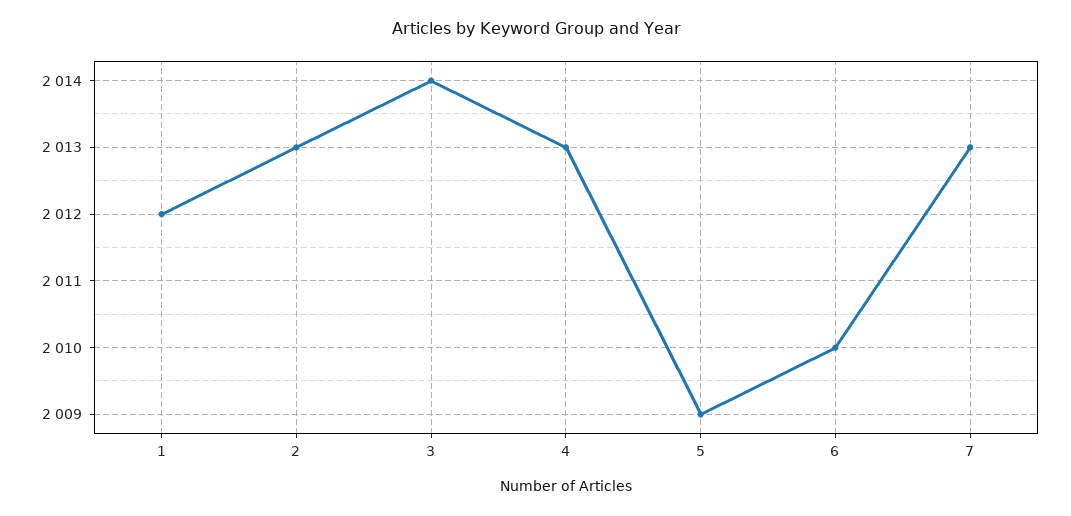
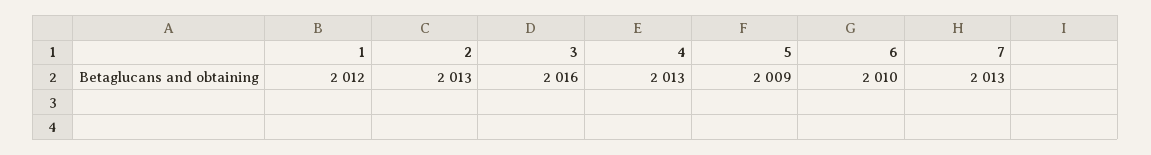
3: 2014 -> 2016

